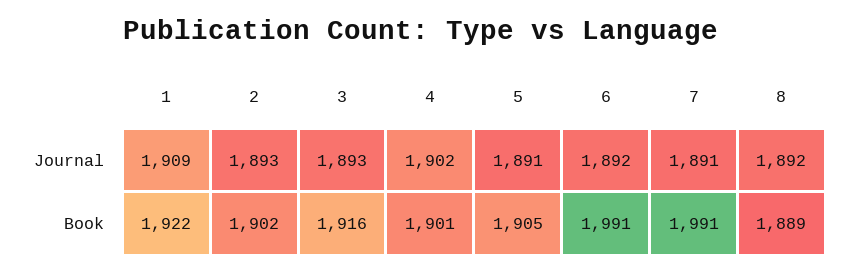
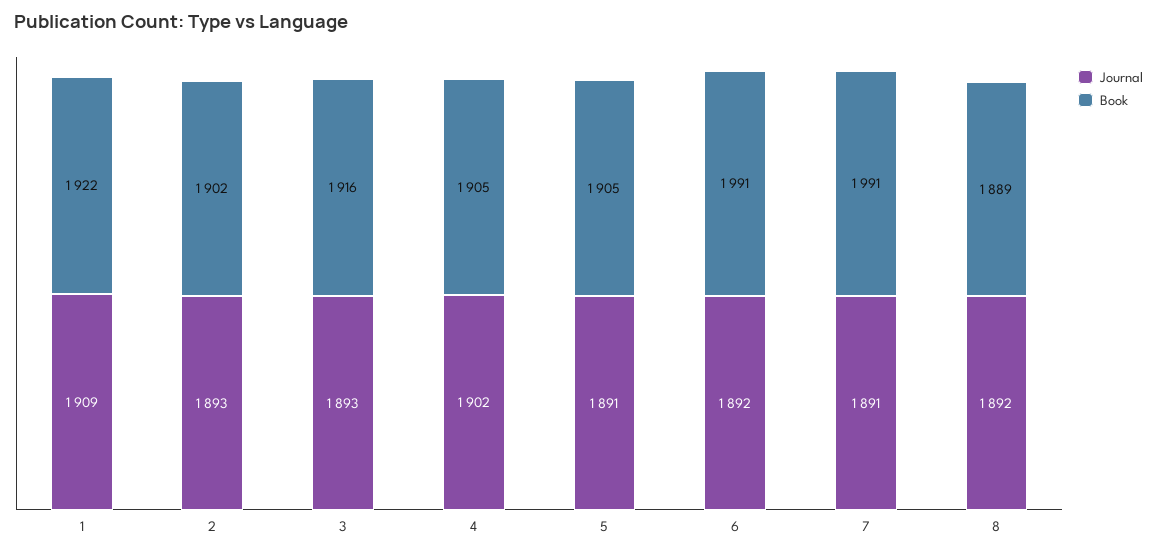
Book, 4: 1901 -> 1905

